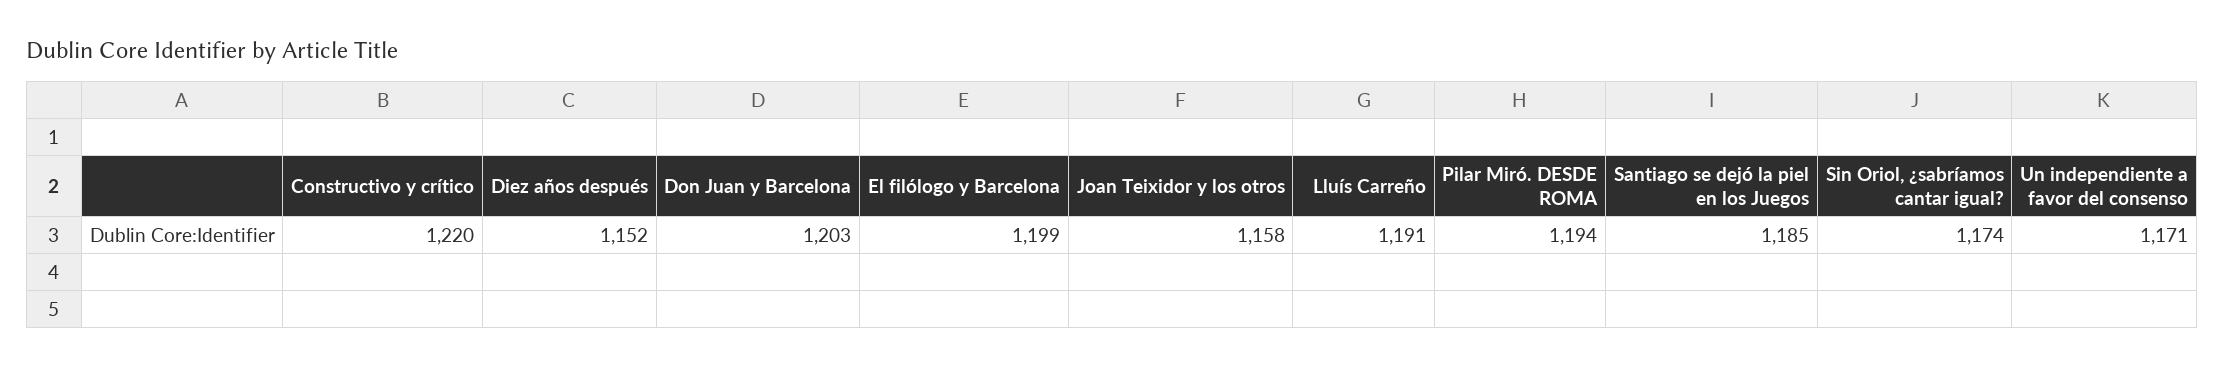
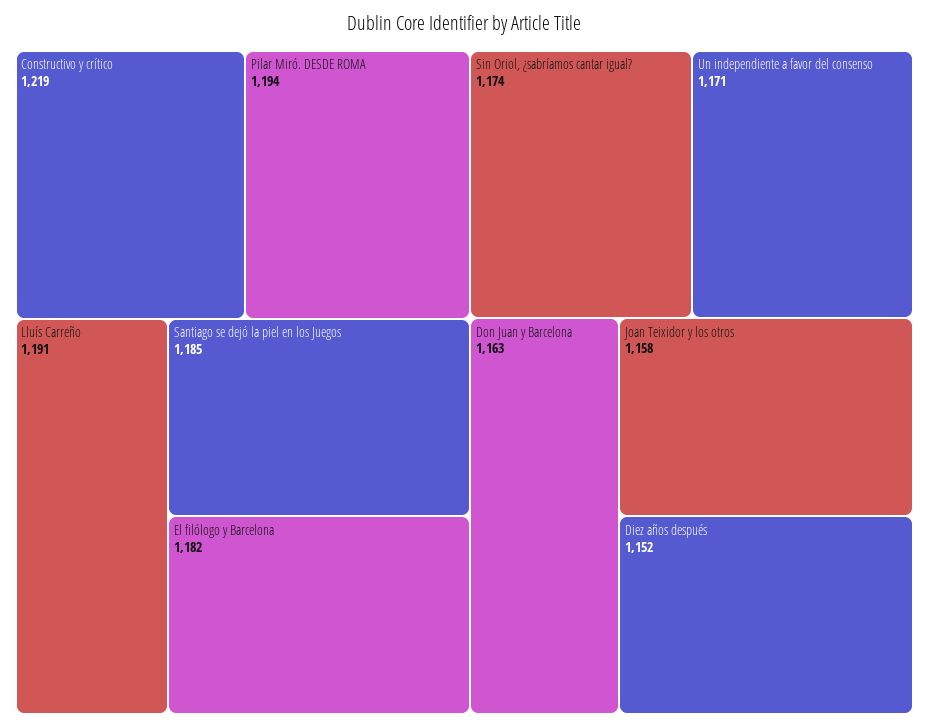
Constructivo y crítico: 1220 -> 1219
Don Juan y Barcelona: 1203 -> 1163
El filólogo y Barcelona: 1199 -> 1182

